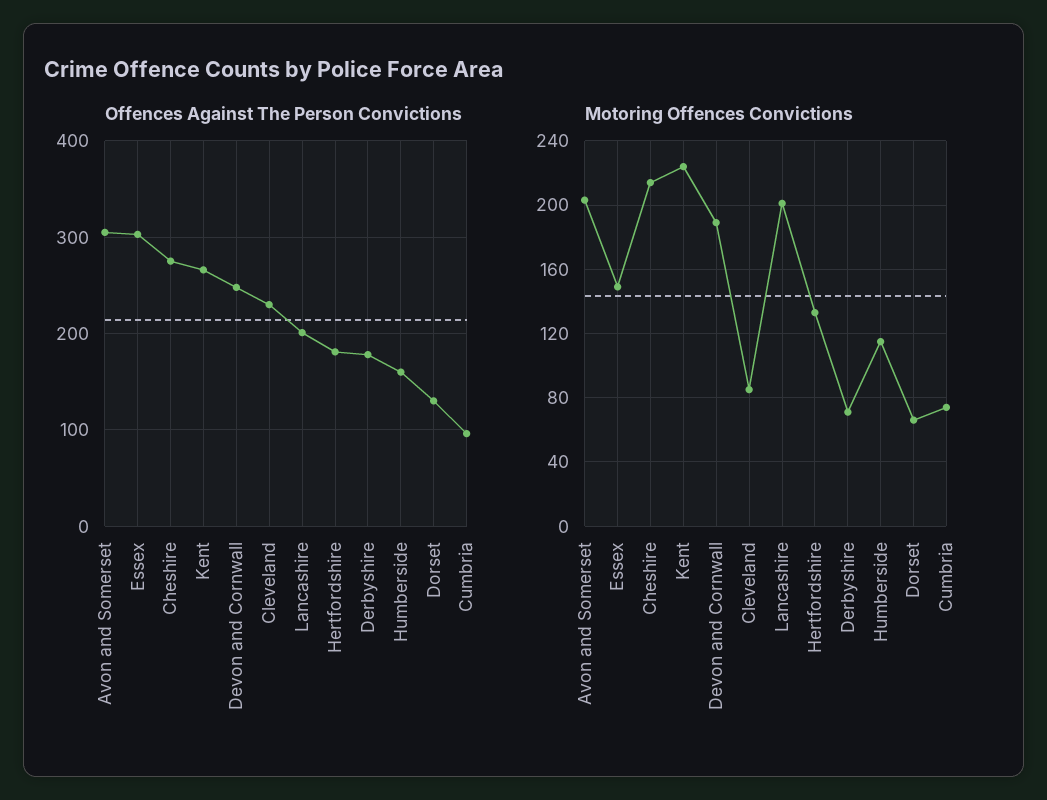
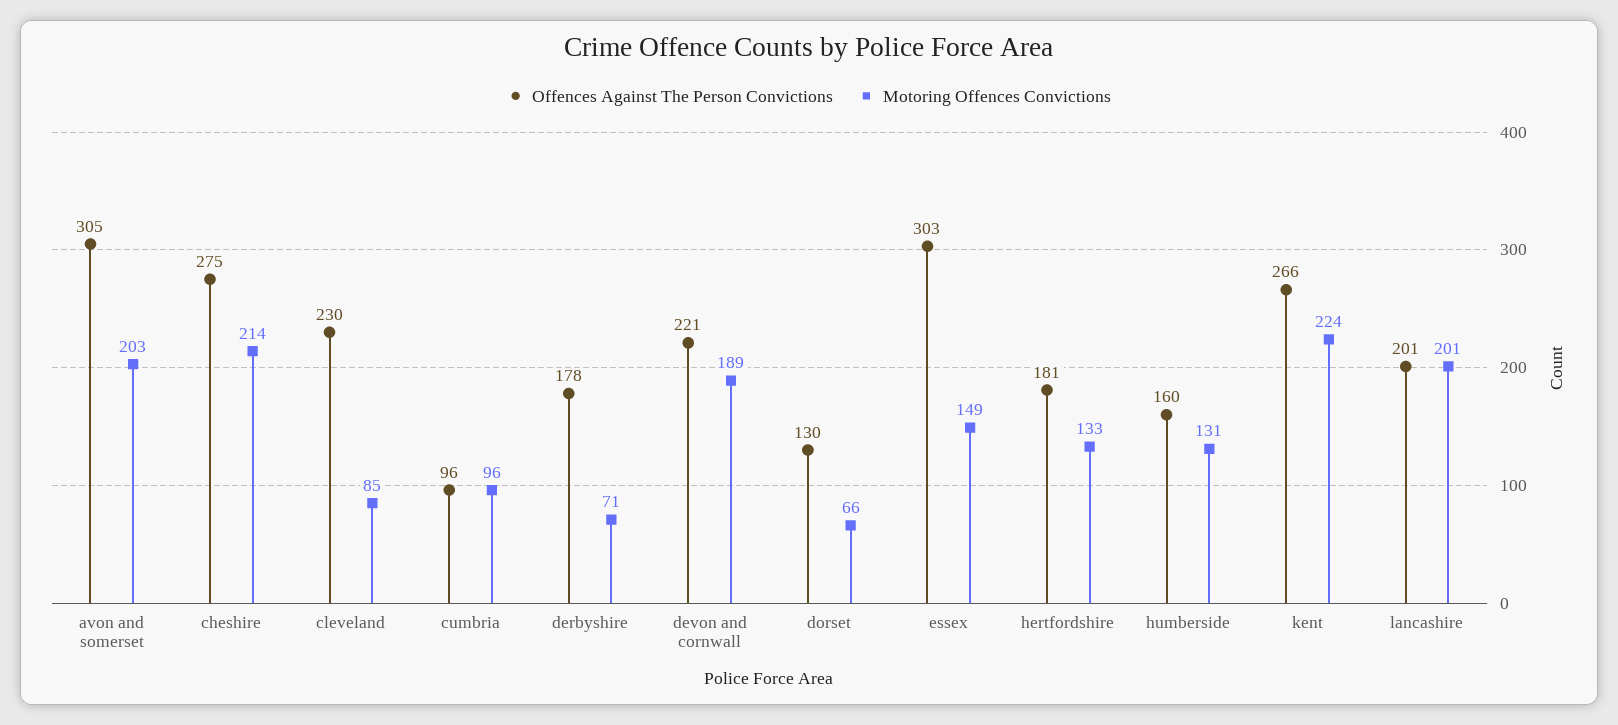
Offences Against The Person Convictions, Devon and Cornwall: 250 -> 221
Motoring Offences Convictions, Humberside: 115 -> 131
Motoring Offences Convictions, Cumbria: 75 -> 96

